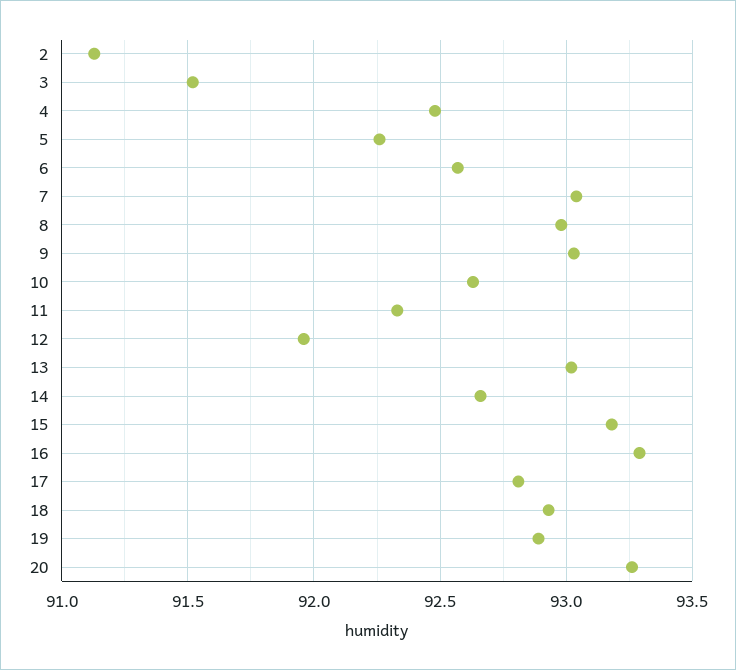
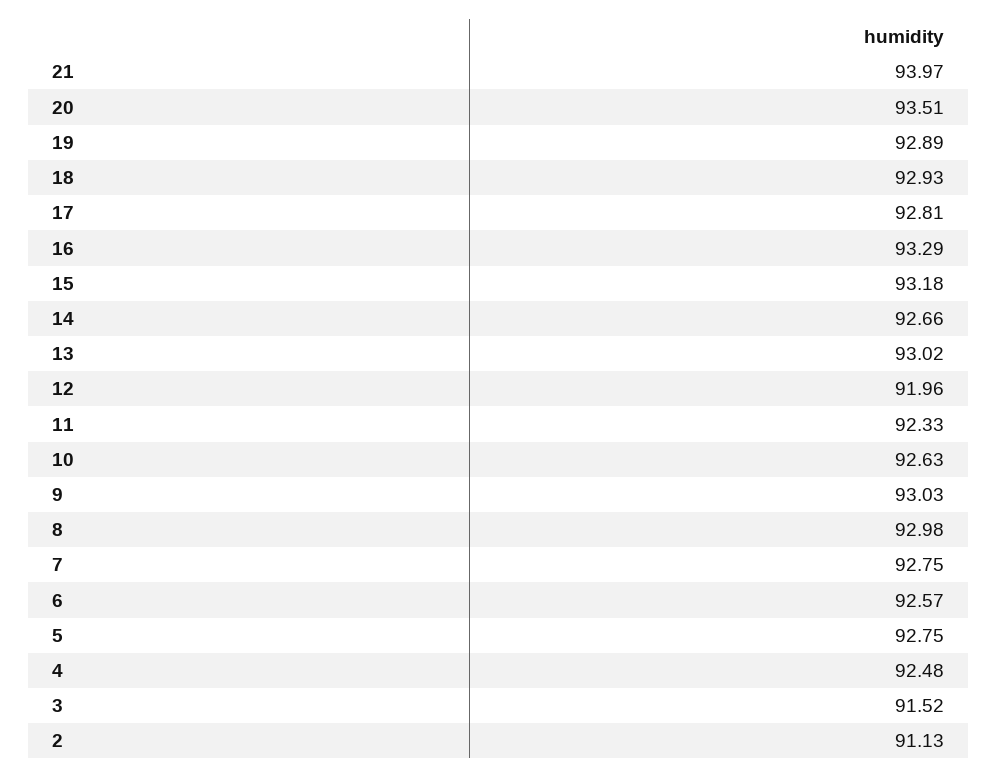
5: 92.25 -> 92.75
7: 93.05 -> 92.75
20: 93.25 -> 93.51
21: none -> 93.97

